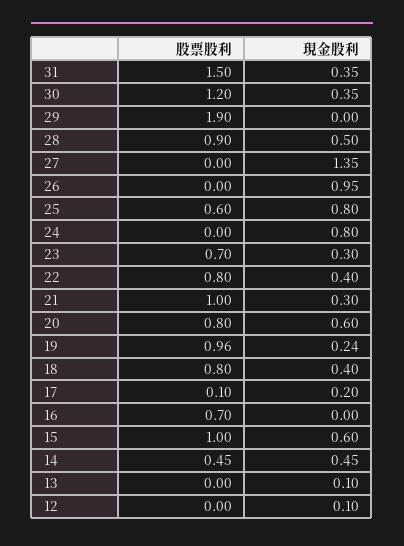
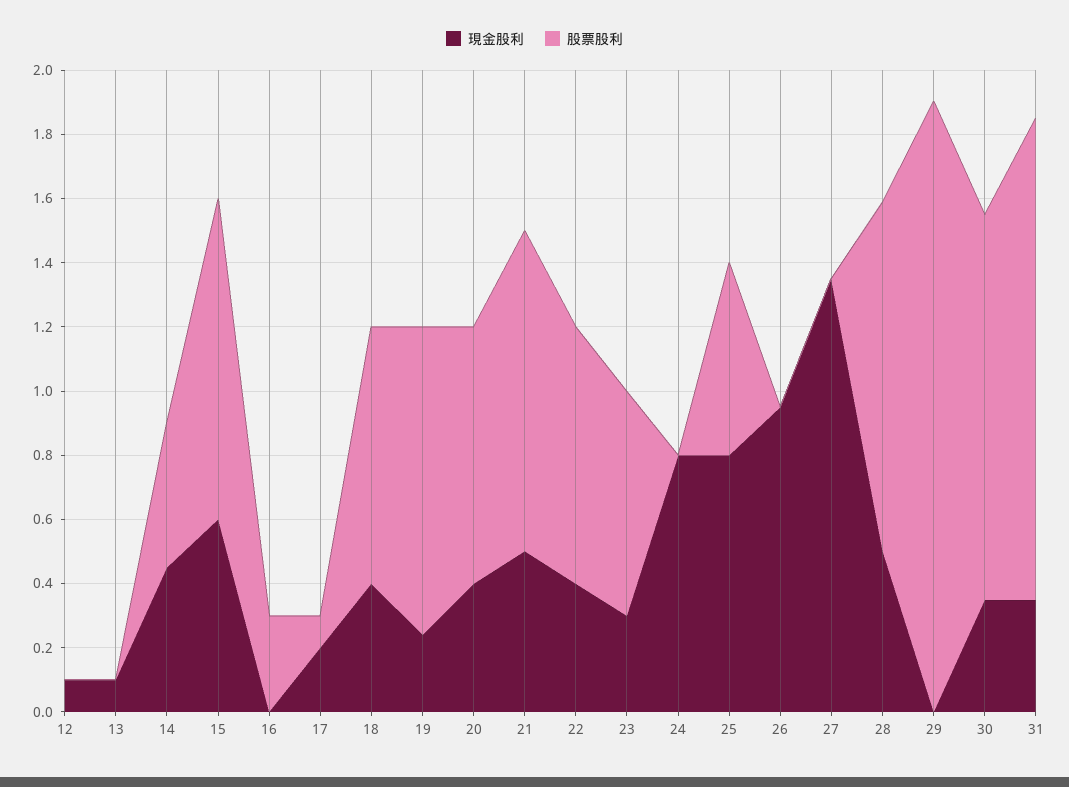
股票股利, 28: 0.9 -> 1.1
現金股利, 21: 0.3 -> 0.5
現金股利, 20: 0.6 -> 0.4
股票股利, 16: 0.7 -> 0.3

